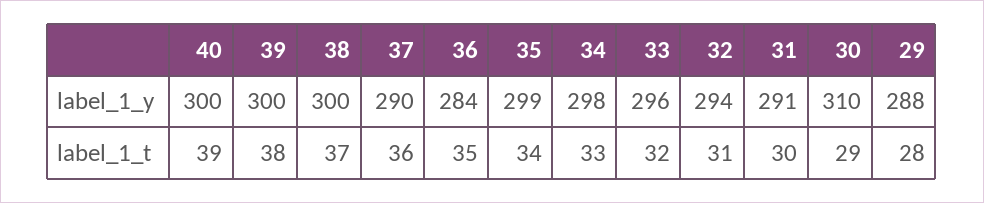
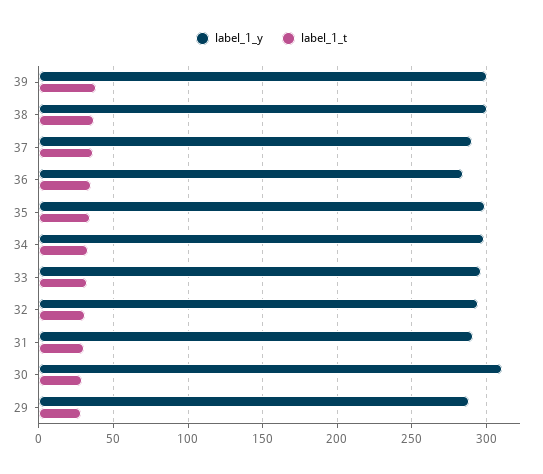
label_1_y, 40: 300 -> none
label_1_t, 40: 39 -> none

